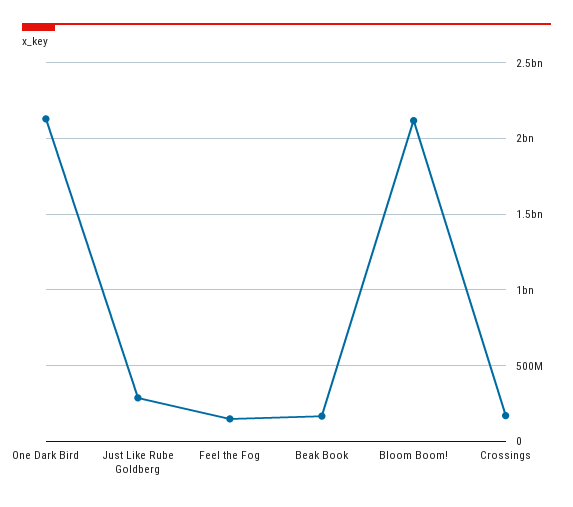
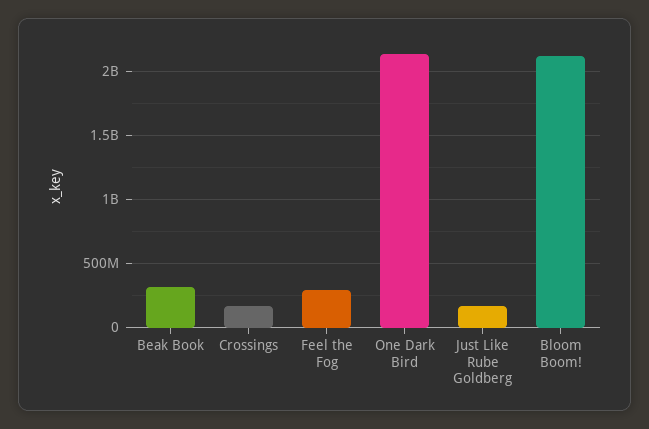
Just Like Rube Goldberg: 300000000 -> 150000000
Feel the Fog: 150000000 -> 300000000
Beak Book: 150000000 -> 300000000

